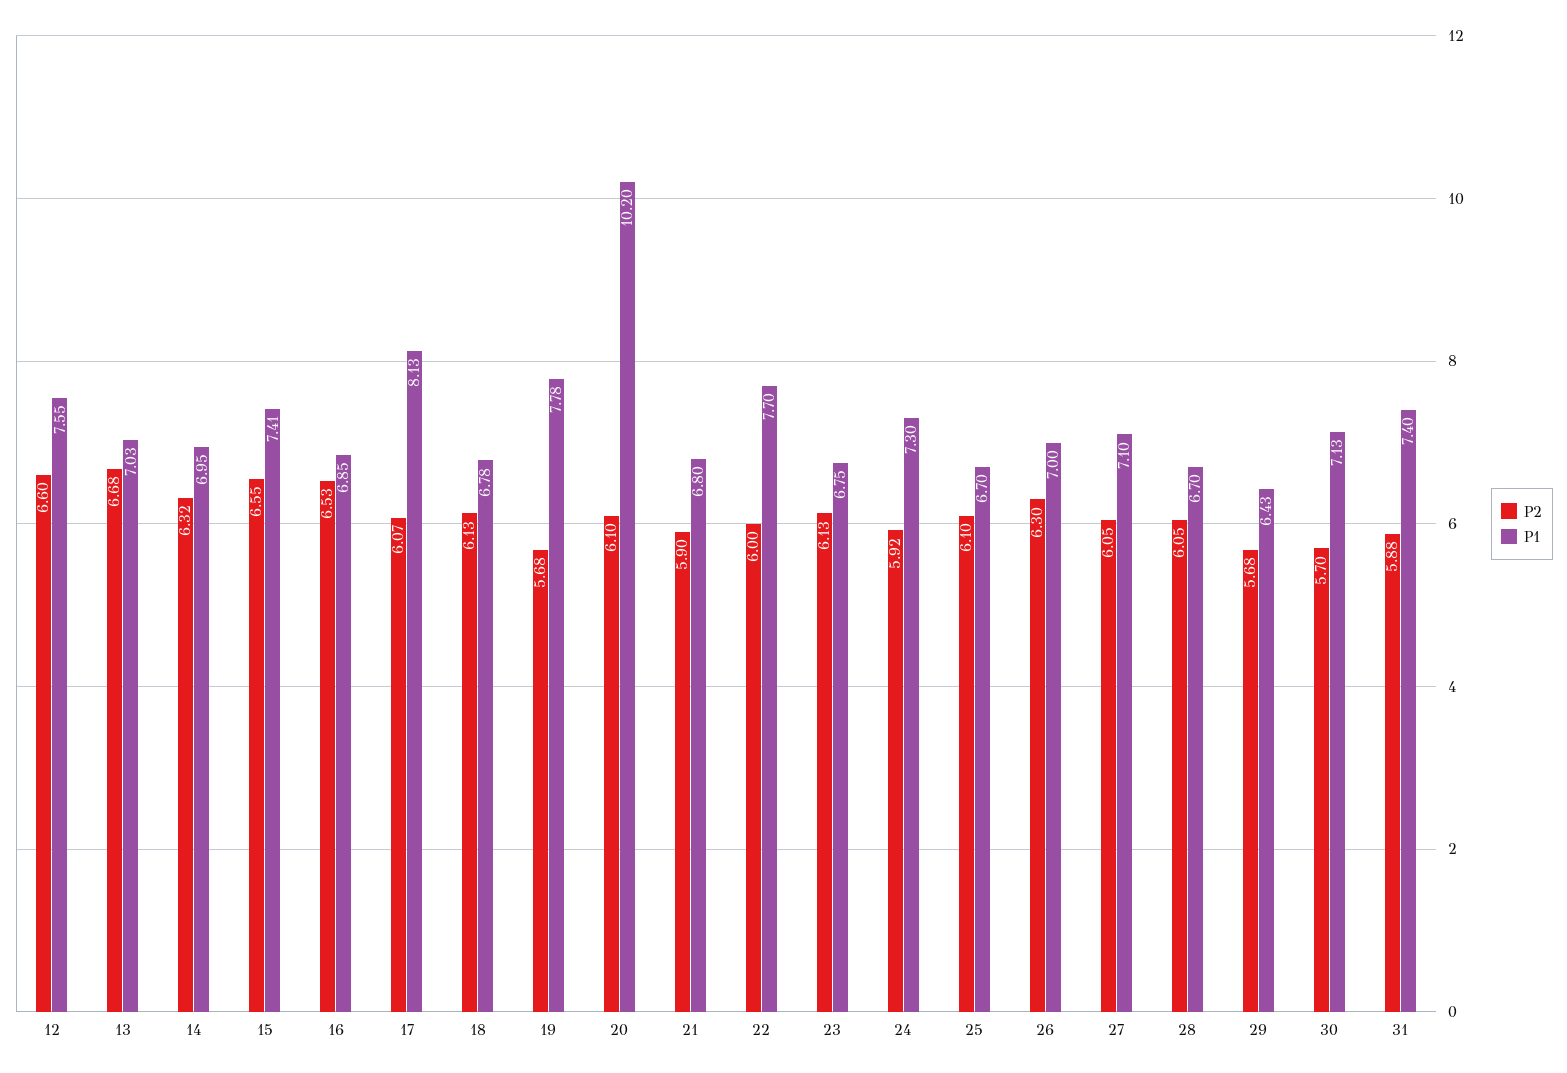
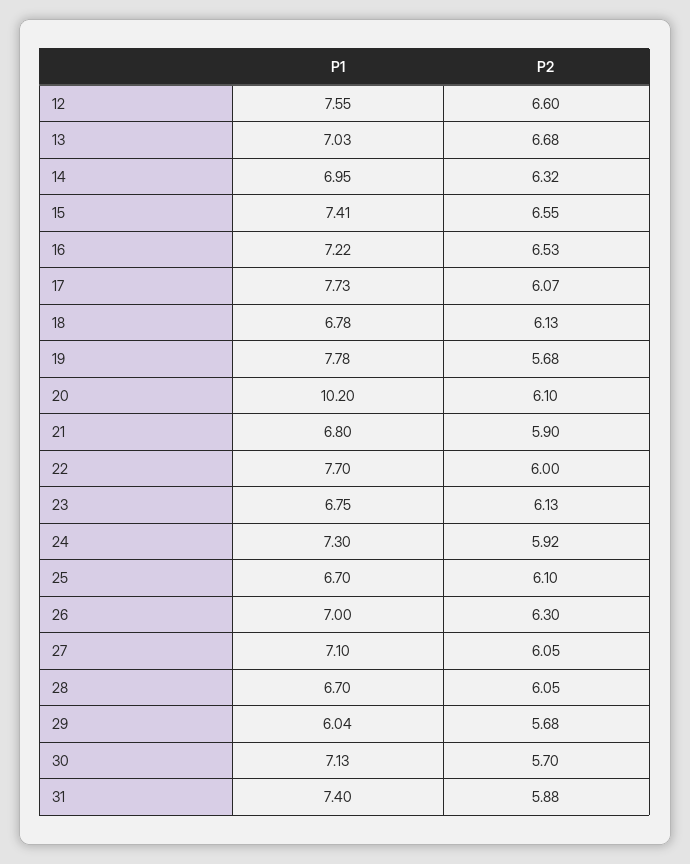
P1, 16: 6.85 -> 7.22
P1, 17: 8.13 -> 7.73
P1, 29: 6.43 -> 6.04

